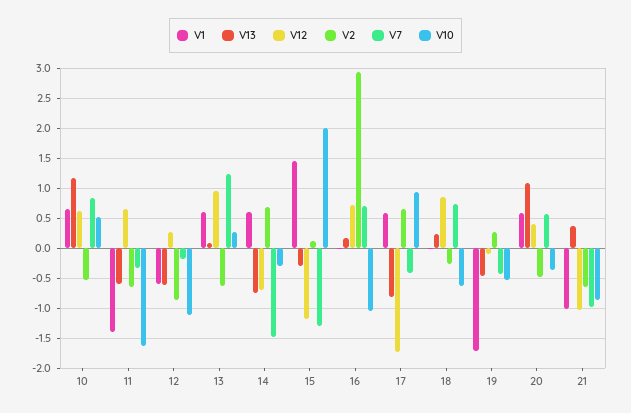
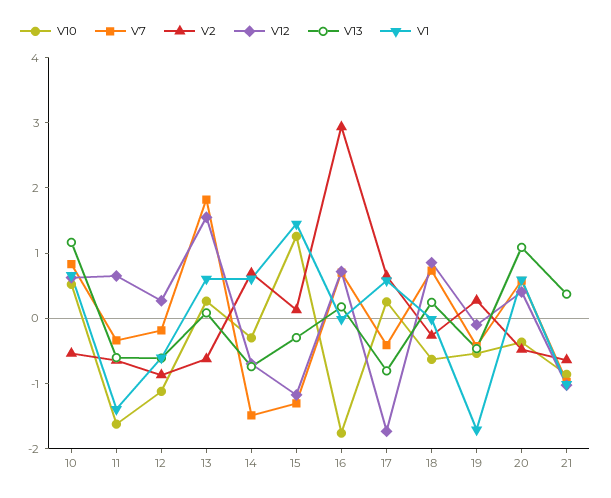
V12, 13: 1 -> 1.6
V7, 13: 1.25 -> 1.8
V10, 15: 2 -> 1.2
V10, 16: -1 -> -1.8
V10, 17: 1 -> 0.2

